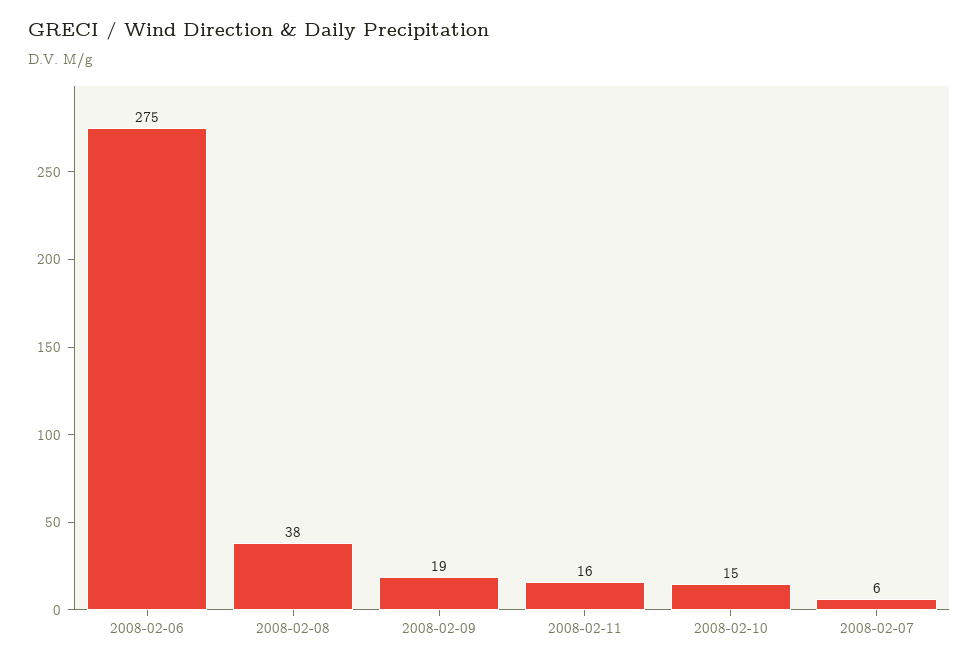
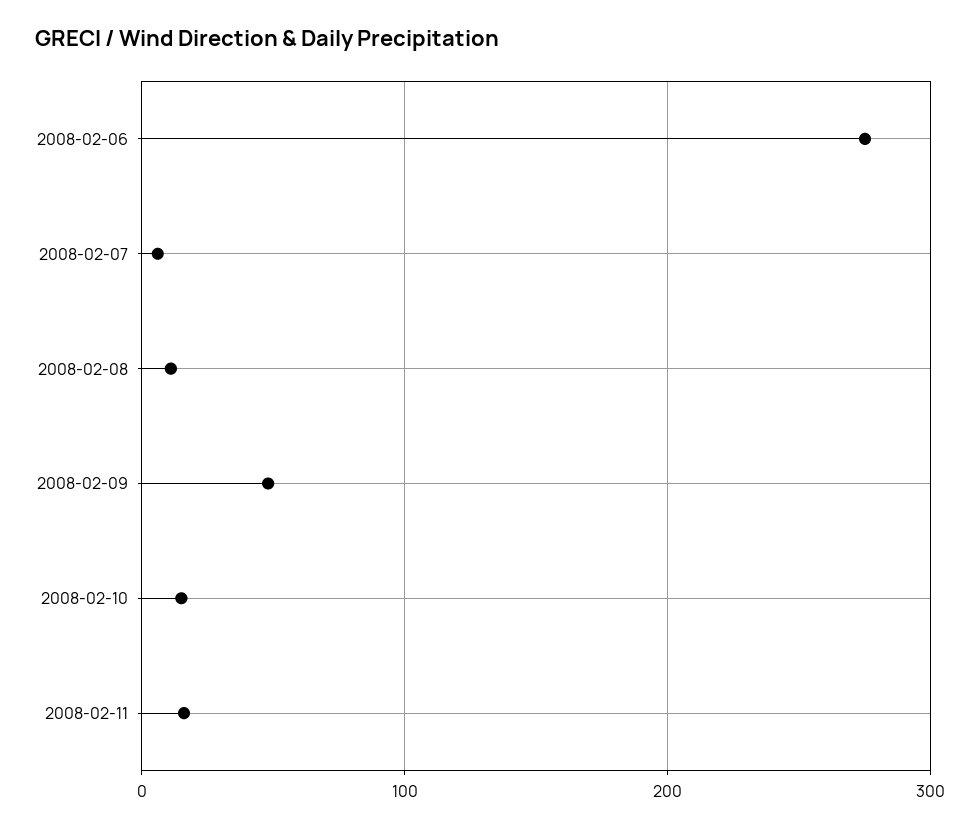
2008-02-08: 38 -> 10
2008-02-09: 19 -> 50

